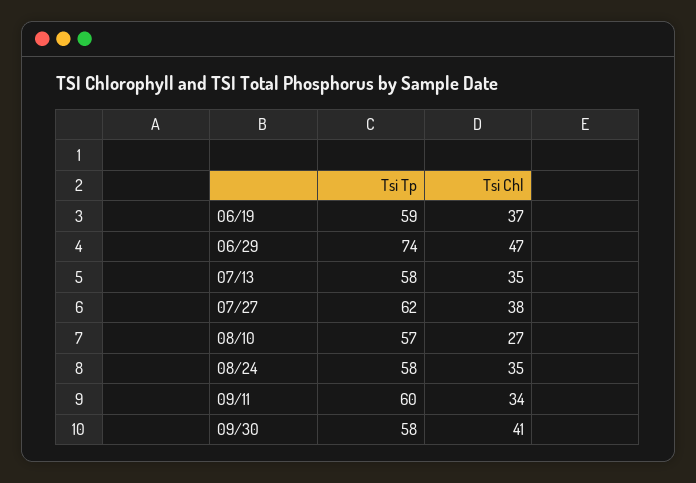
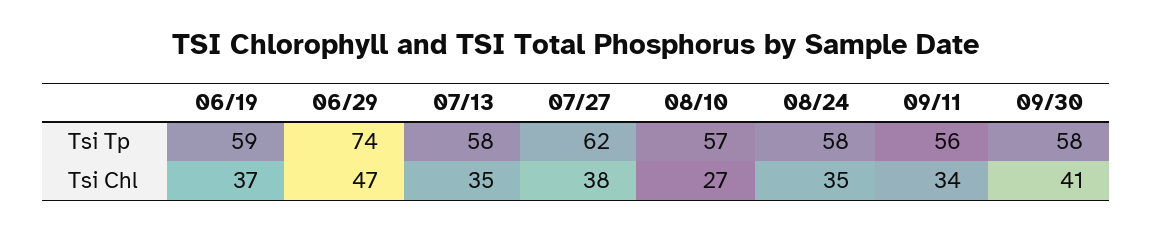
Tsi Tp, 09/11: 60 -> 56

